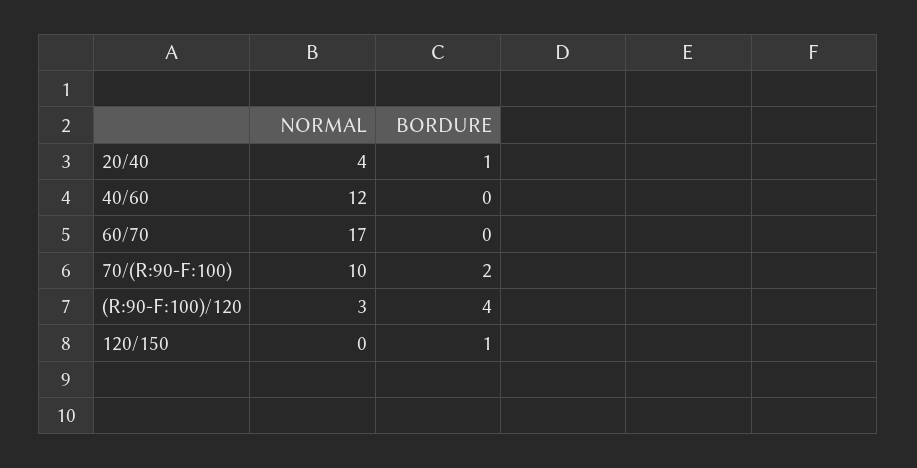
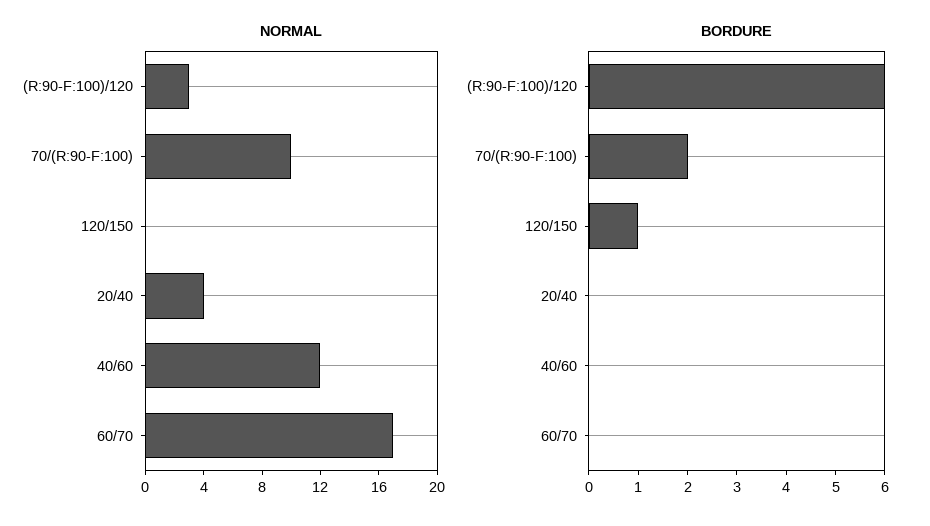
BORDURE, 20/40: 1 -> 0
BORDURE, (R:90-F:100)/120: 4 -> 6

